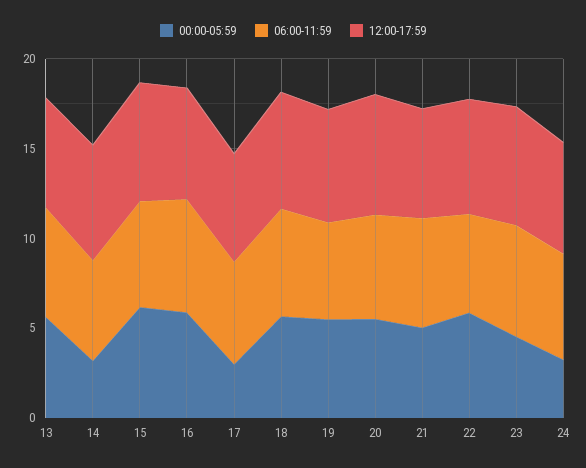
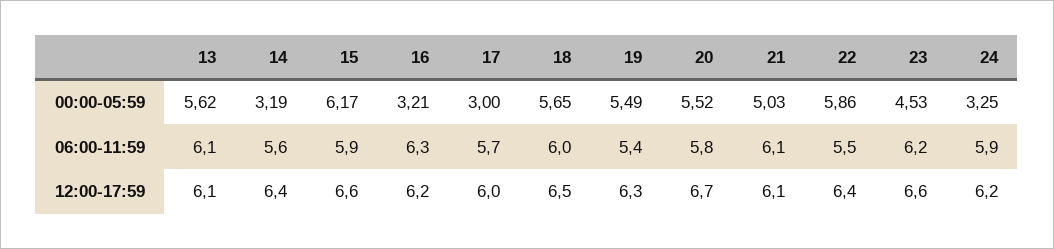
00:00-05:59, 16: 6 -> 3.21

